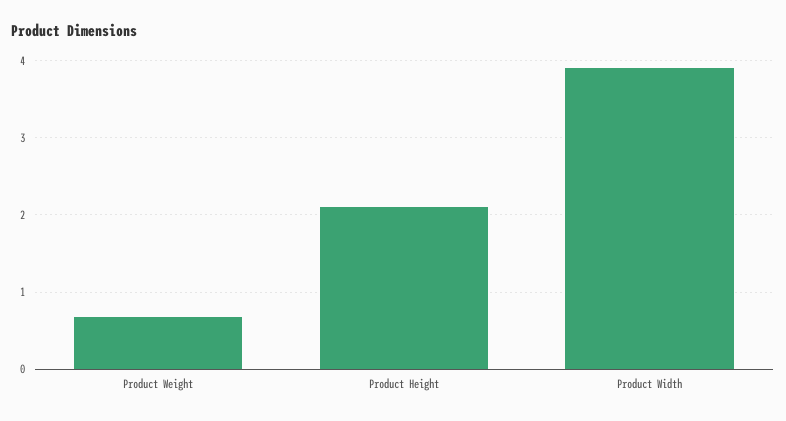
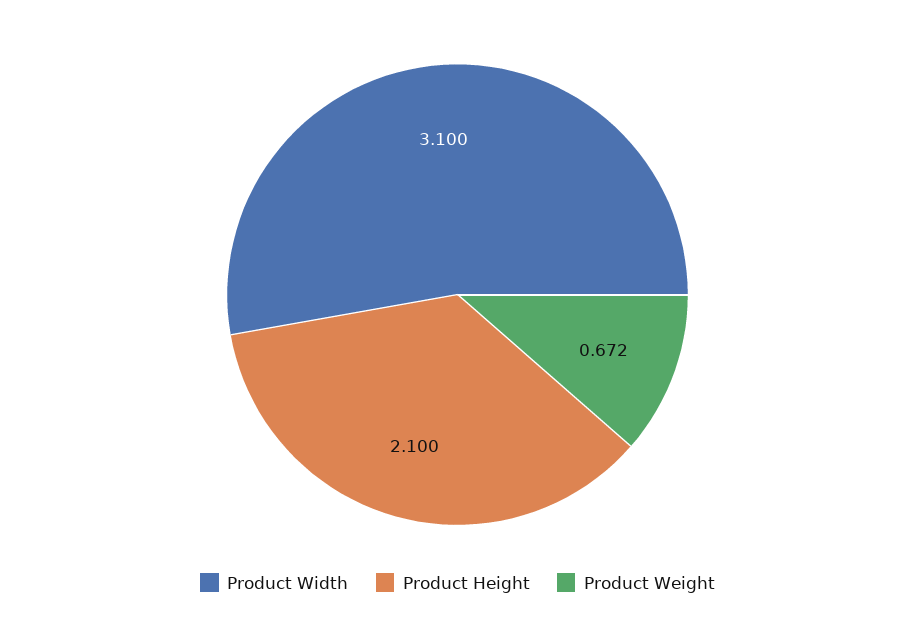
Product Width: 3.9 -> 3.1

